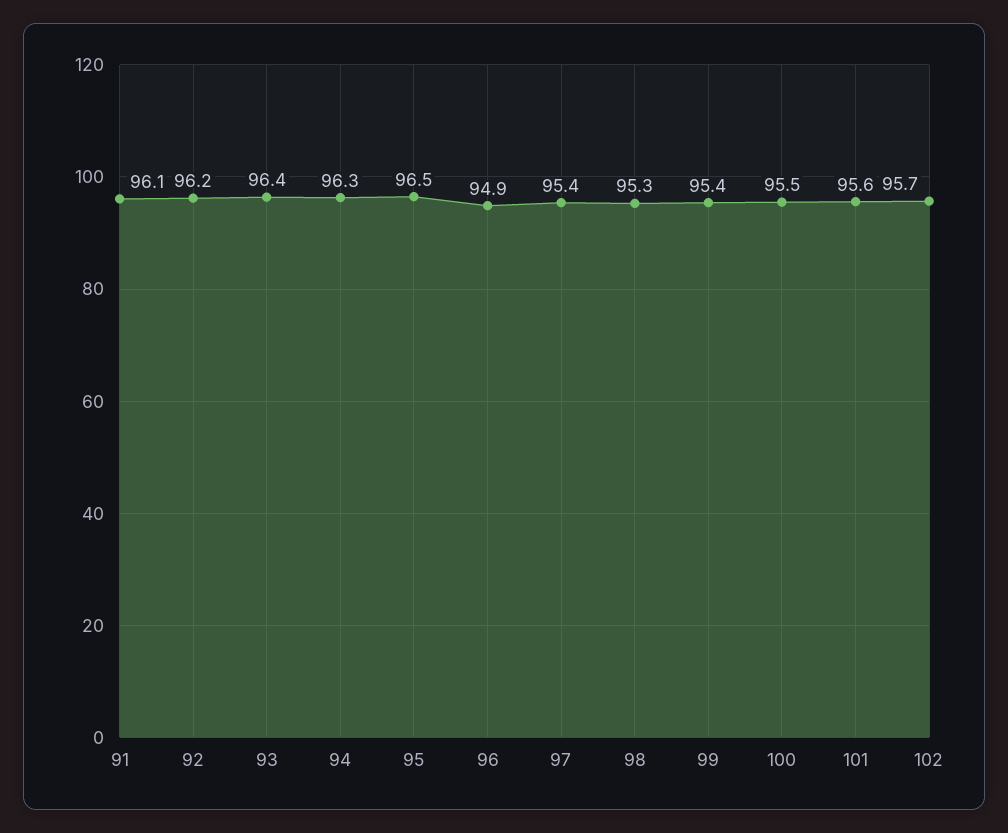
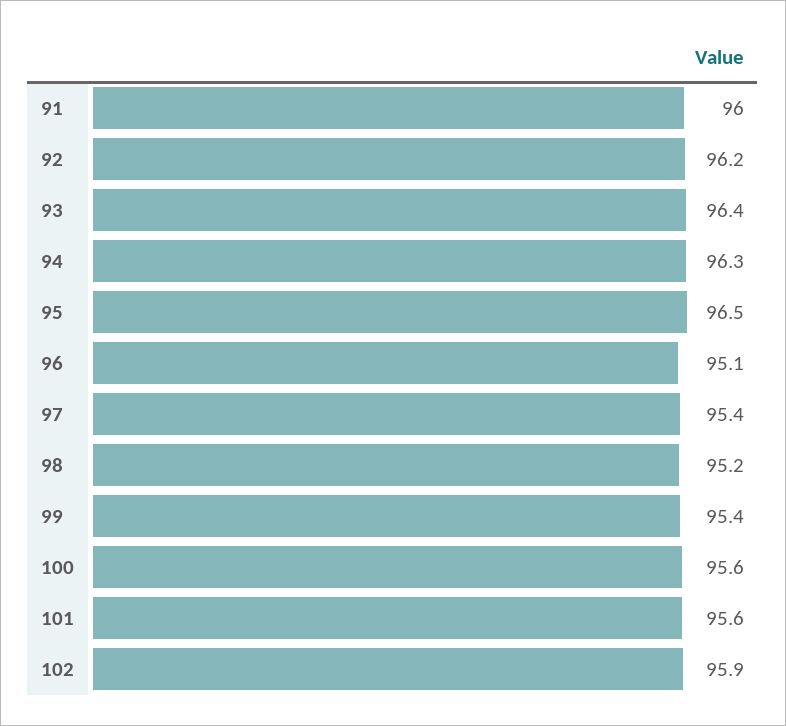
91: 96.1 -> 96
96: 94.9 -> 95.1
98: 95.3 -> 95.2
100: 95.5 -> 95.6
102: 95.7 -> 95.9

